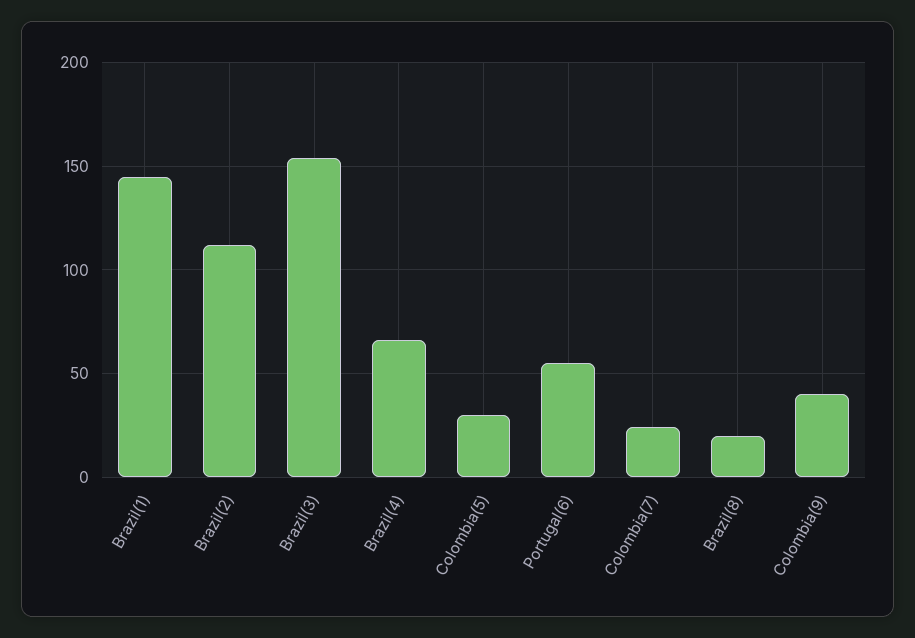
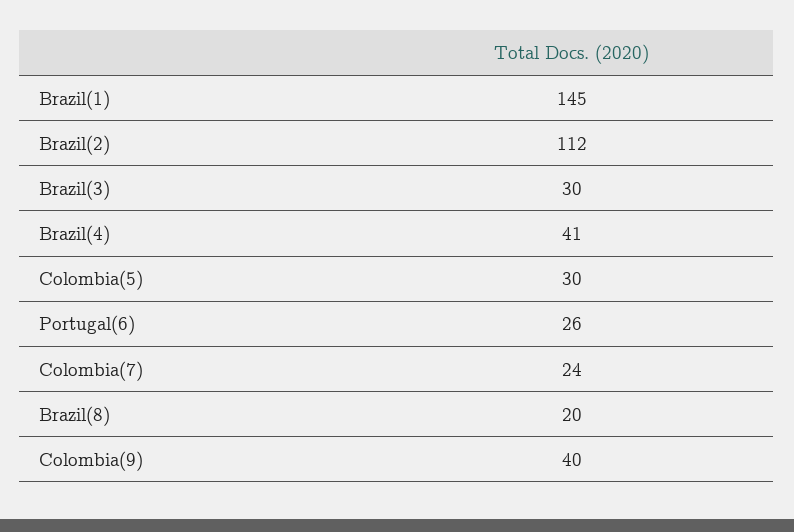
Brazil(3): 155 -> 30
Brazil(4): 65 -> 41
Portugal(6): 55 -> 26

